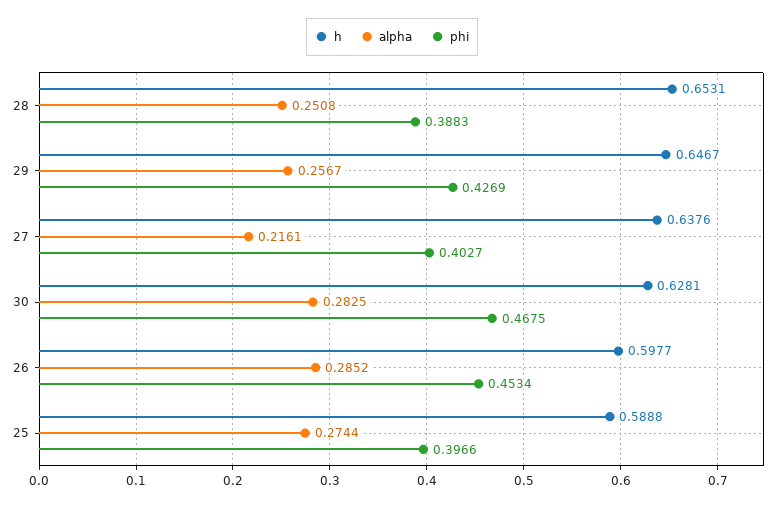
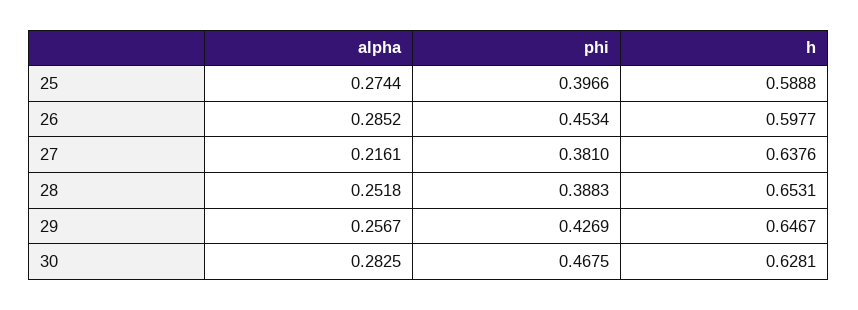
alpha, 28: 0.2508 -> 0.2518
phi, 27: 0.4027 -> 0.381

